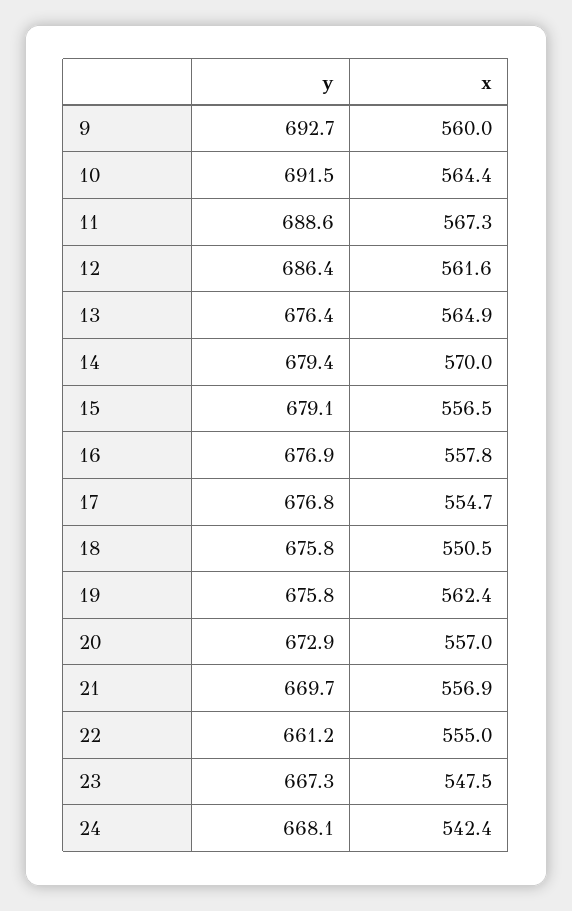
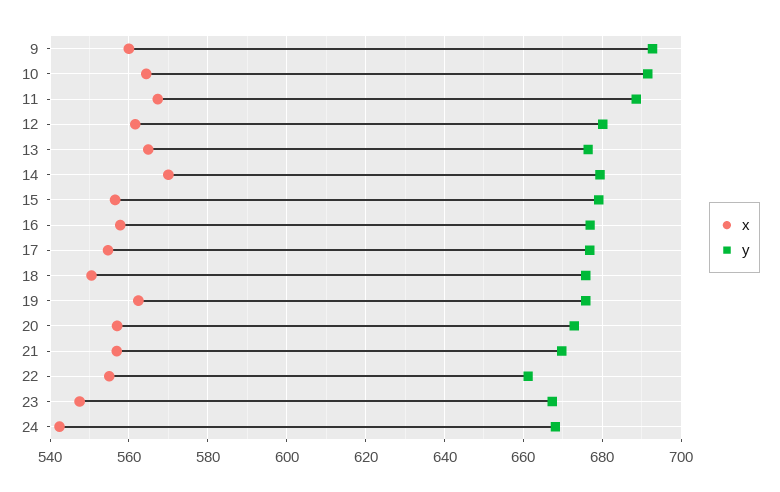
y, 12: 686.4 -> 680

